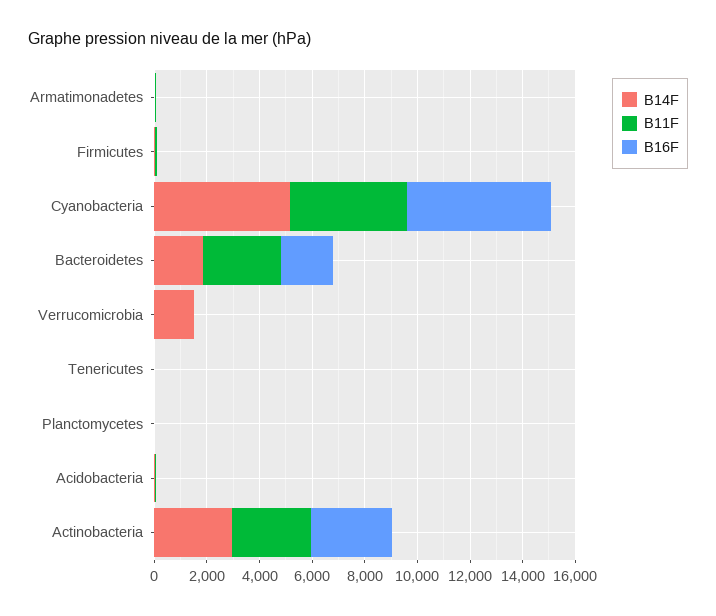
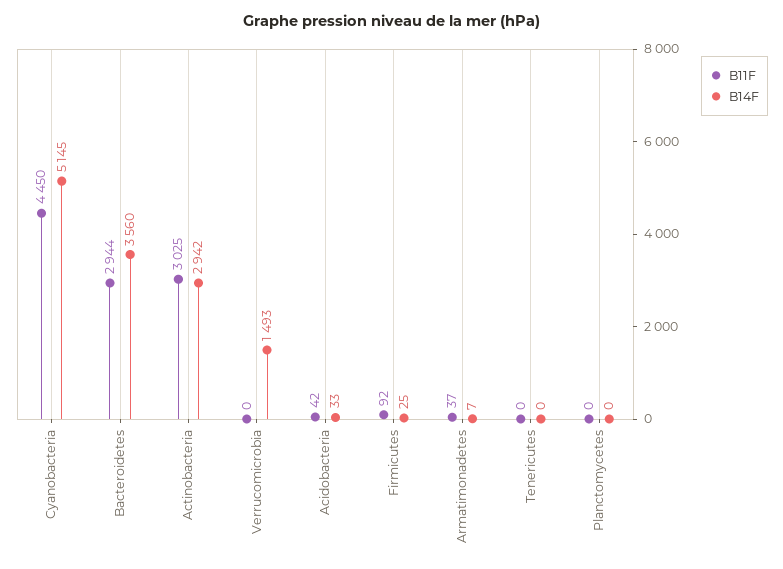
B16F, Armatimonadetes: 0 -> none
B16F, Firmicutes: 0 -> none
B16F, Cyanobacteria: 5500 -> none
B14F, Bacteroidetes: 2000 -> 3560
B16F, Bacteroidetes: 2000 -> none
B16F, Verrucomicrobia: 0 -> none
B16F, Tenericutes: 0 -> none
B16F, Planctomycetes: 0 -> none
B16F, Acidobacteria: 0 -> none
B16F, Actinobacteria: 3000 -> none

